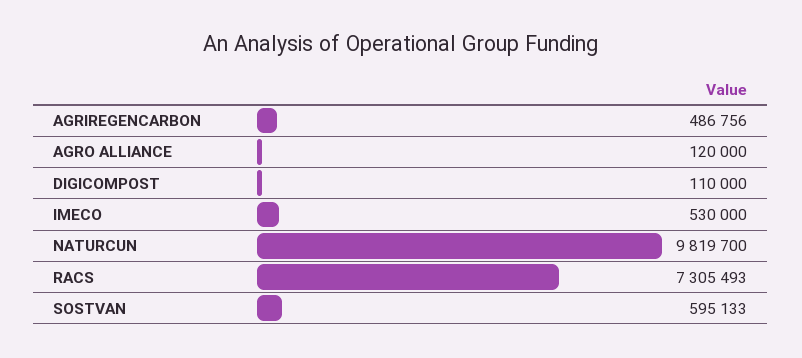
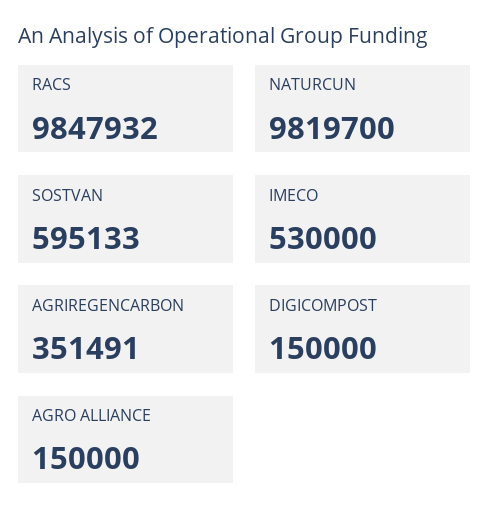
AGRIREGENCARBON: 486756 -> 351491
AGRO ALLIANCE: 120000 -> 150000
DIGICOMPOST: 110000 -> 150000
RACS: 7305493 -> 9847932

